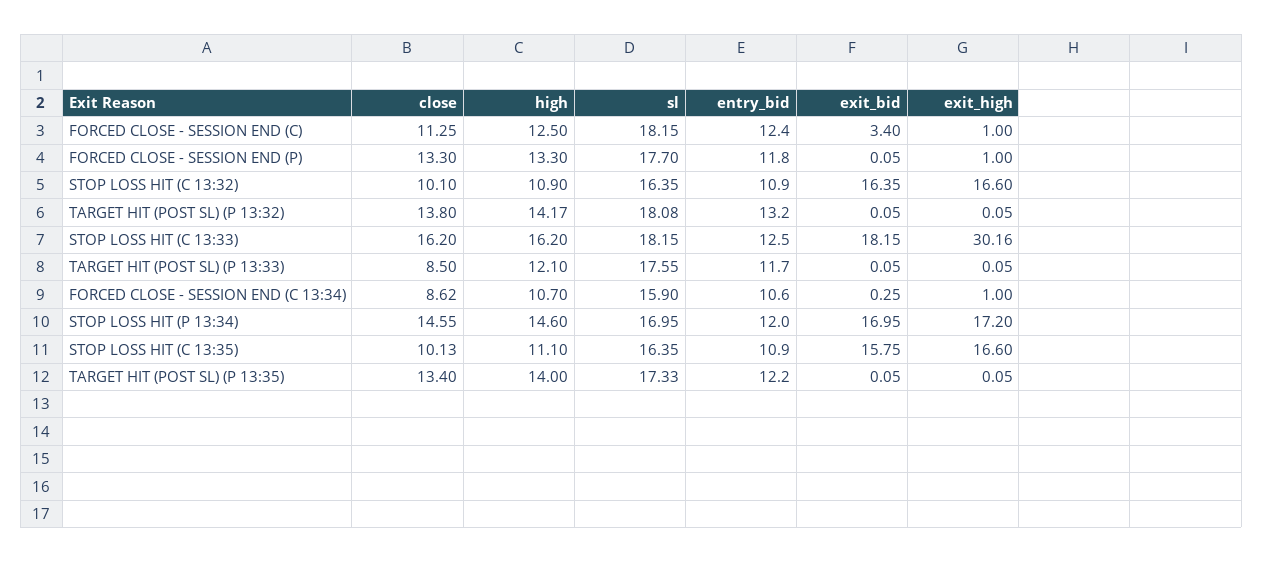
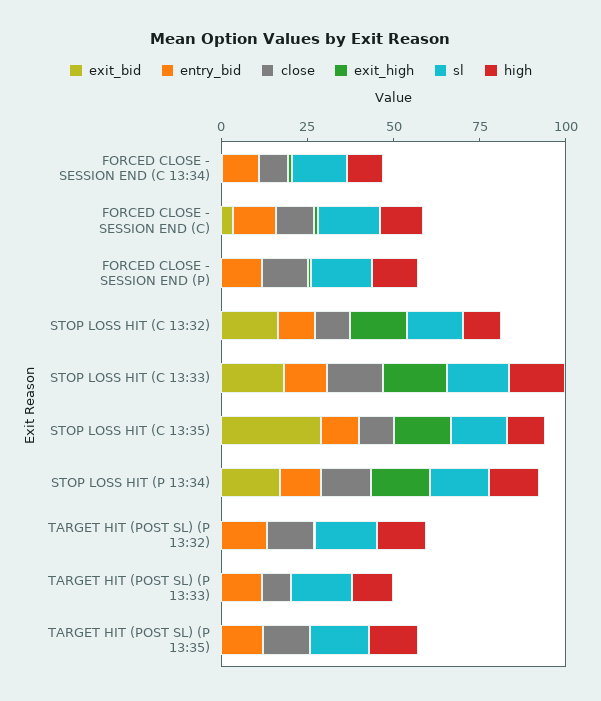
exit_high, STOP LOSS HIT (C 13:33): 30.16 -> 20
exit_bid, STOP LOSS HIT (C 13:35): 15.75 -> 30

